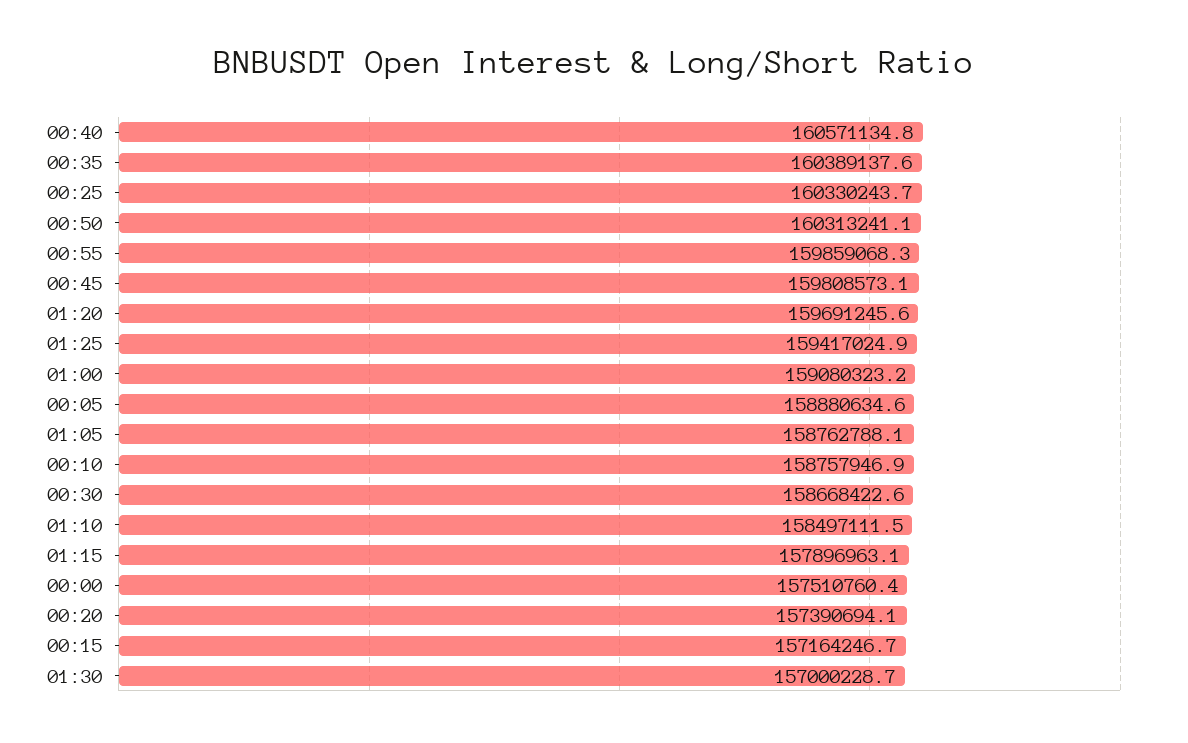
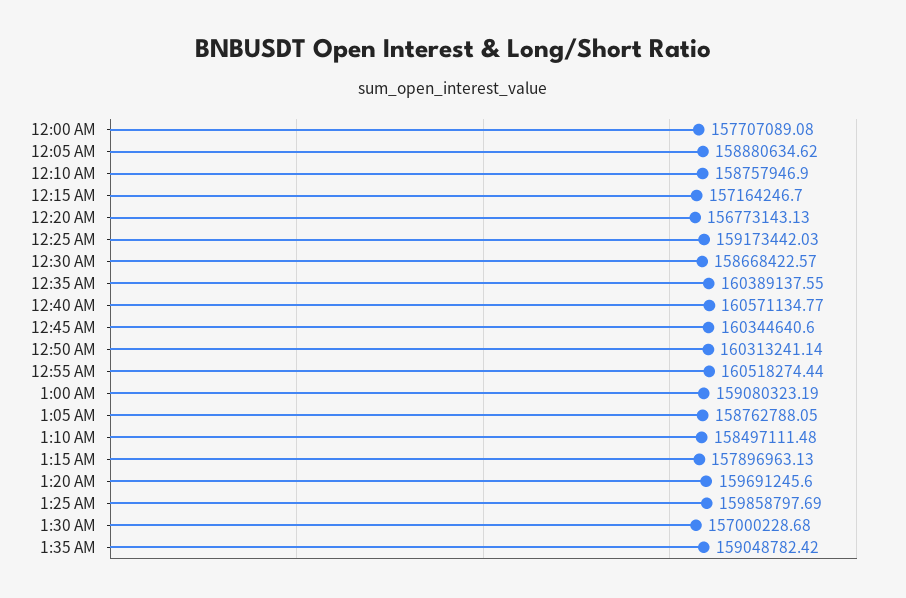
00:25: 160330243.7 -> 159173442.03
00:55: 159859068.3 -> 160518274.44
00:45: 159808573.1 -> 160344640.6
01:25: 159417024.9 -> 159858797.69
00:00: 157510760.4 -> 157707089.08
00:20: 157390694.1 -> 156773143.13
1:35 AM: none -> 159048782.42

